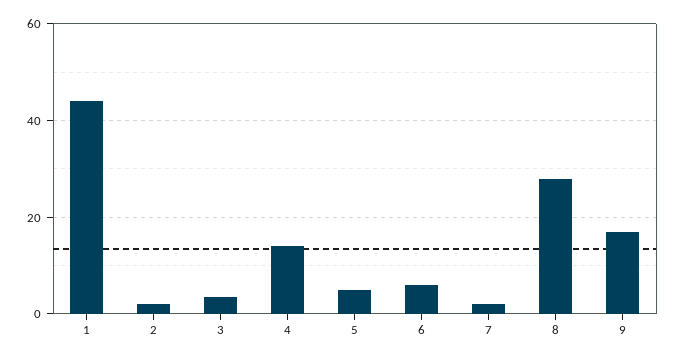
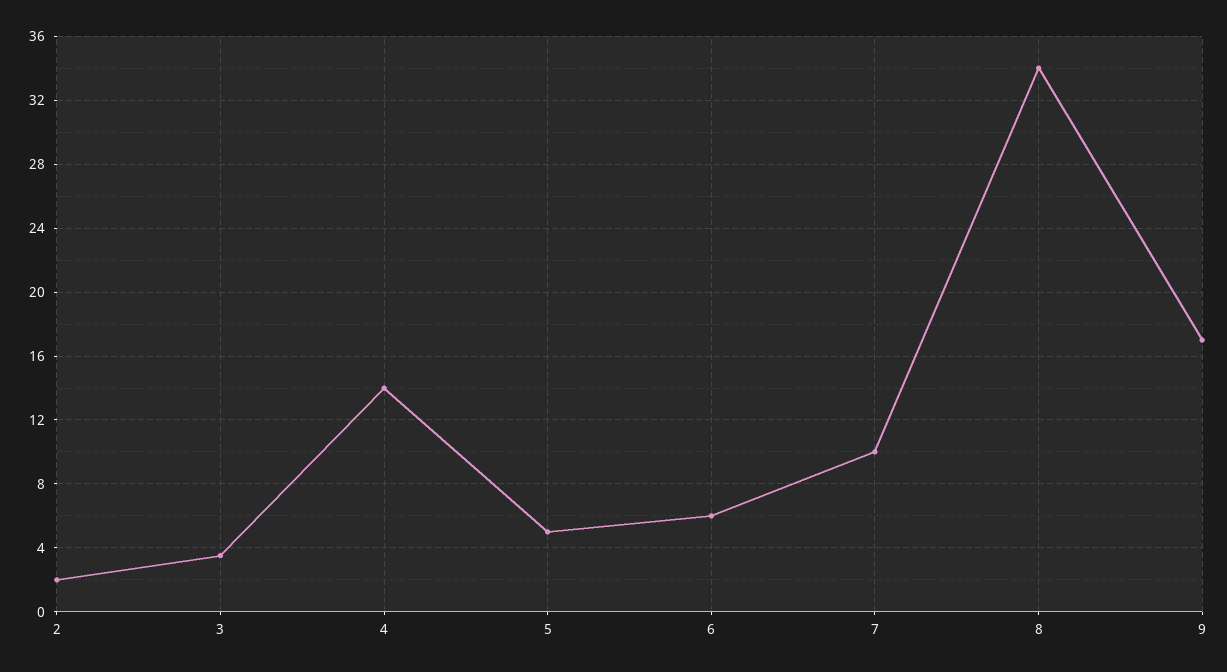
1: 44 -> none
7: 2 -> 10
8: 28 -> 34

